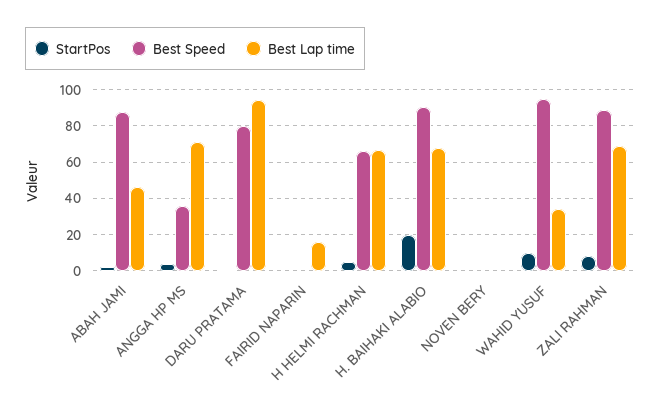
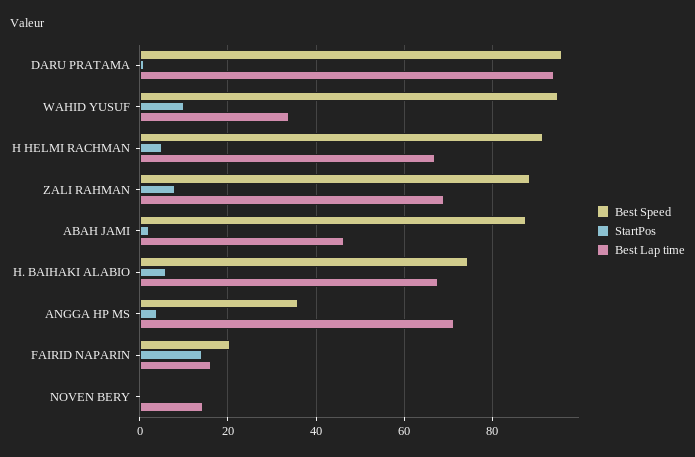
Best Speed, DARU PRATAMA: 80 -> 96
StartPos, FAIRID NAPARIN: 0 -> 14
Best Speed, FAIRID NAPARIN: 0 -> 20
Best Speed, H HELMI RACHMAN: 65 -> 92
StartPos, H. BAIHAKI ALABIO: 20 -> 6
Best Speed, H. BAIHAKI ALABIO: 90 -> 74
Best Lap time, NOVEN BERY: 0 -> 14

